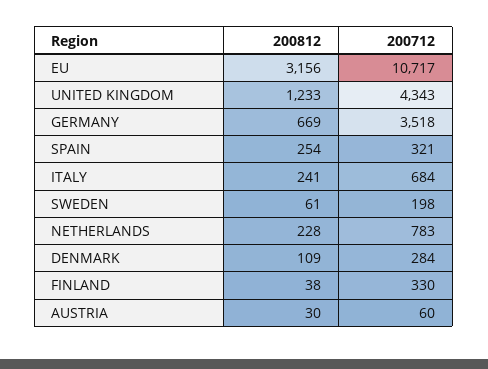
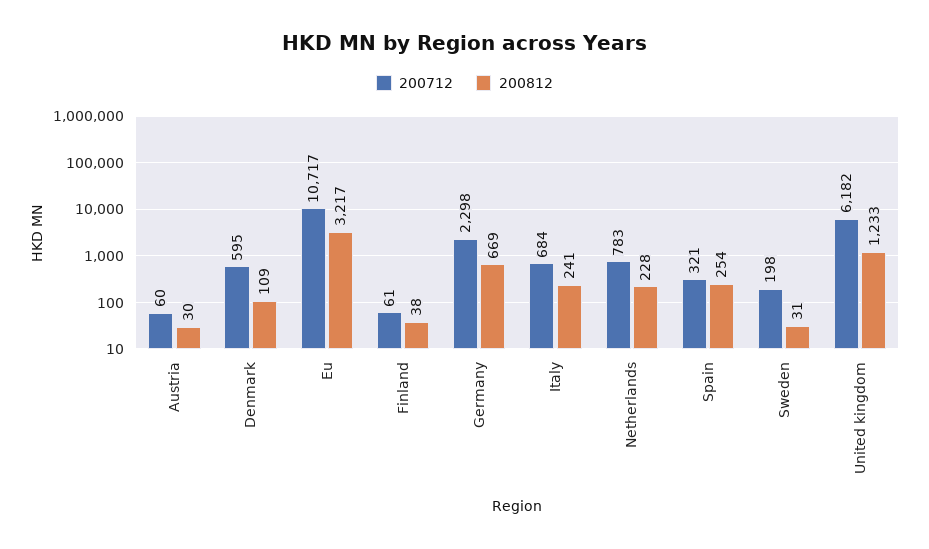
200812, EU: 3156 -> 3217
200712, UNITED KINGDOM: 4343 -> 6182
200712, GERMANY: 3518 -> 2298
200812, SWEDEN: 61 -> 31
200712, DENMARK: 284 -> 595
200712, FINLAND: 330 -> 61

